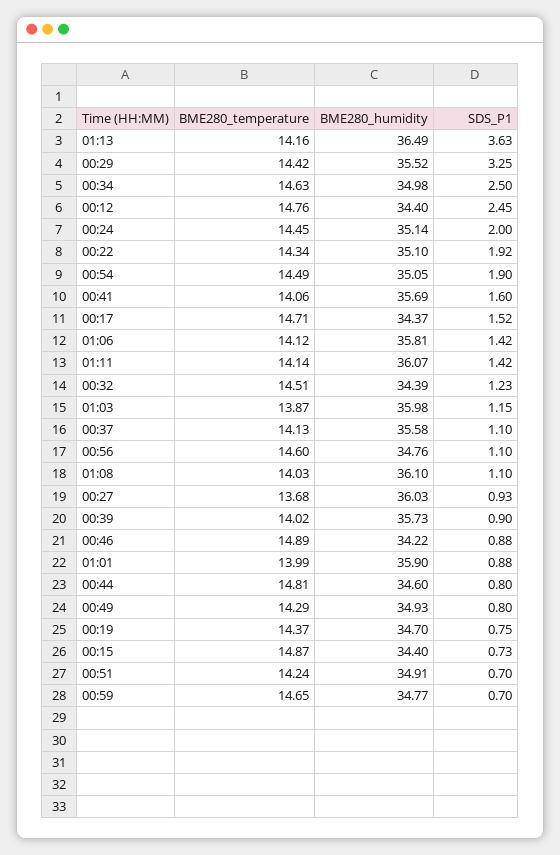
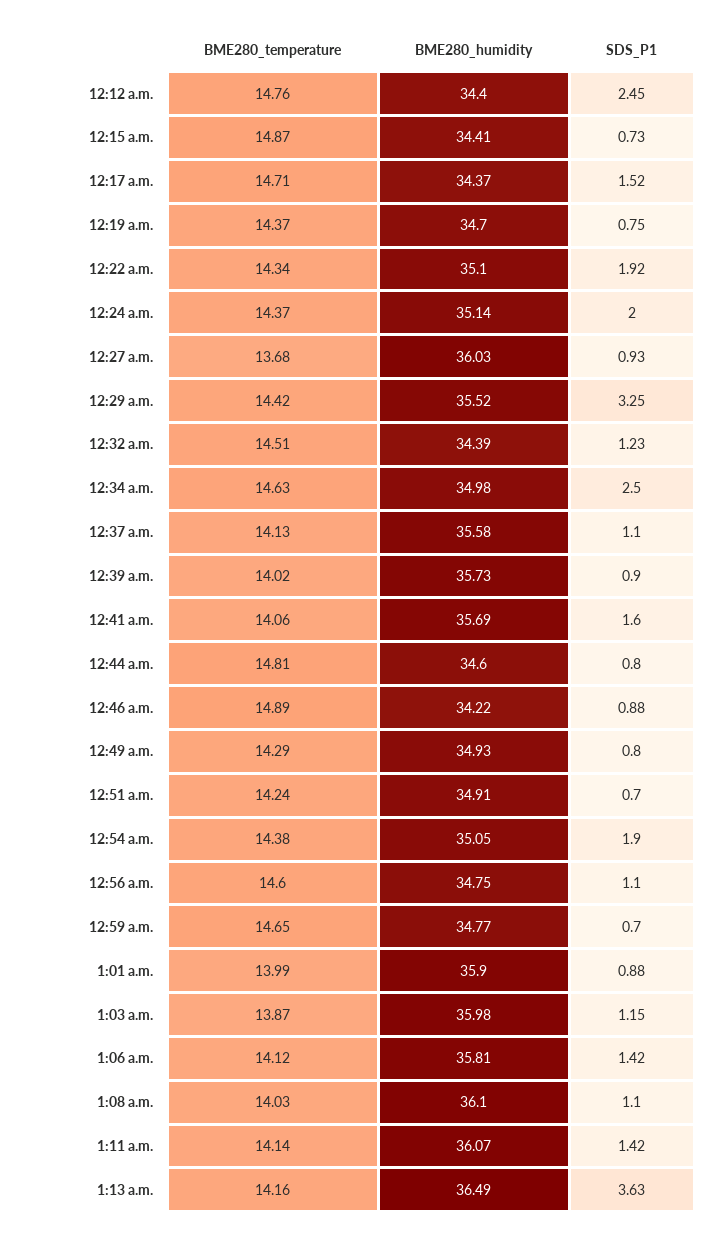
BME280_temperature, 00:24: 14.45 -> 14.37
BME280_temperature, 00:54: 14.49 -> 14.38
BME280_humidity, 00:56: 34.76 -> 34.75
BME280_humidity, 00:15: 34.4 -> 34.41

